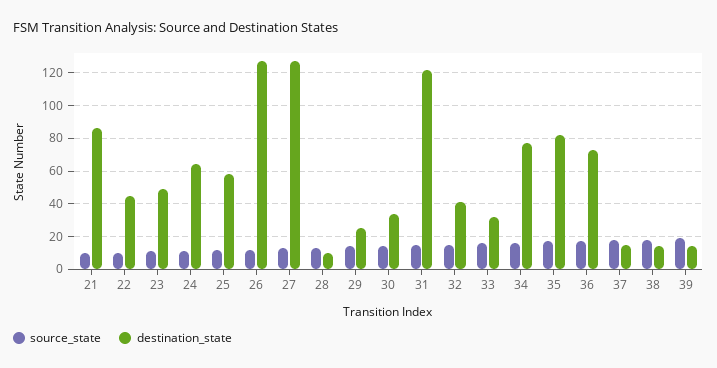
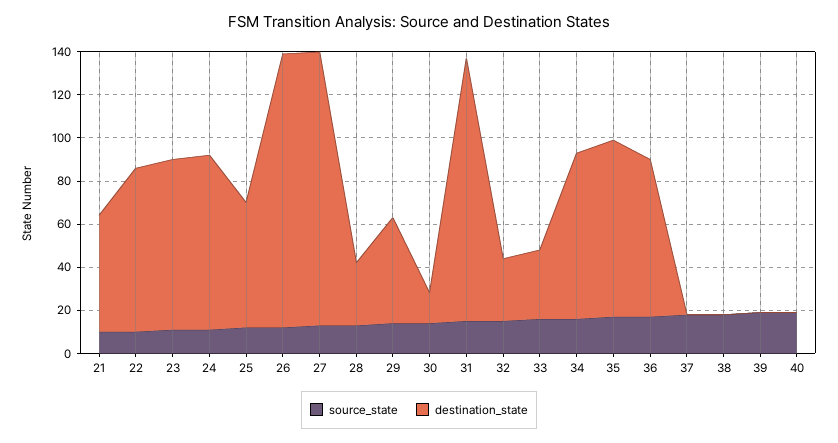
destination_state, 21: 85 -> 55
destination_state, 22: 45 -> 75
destination_state, 23: 50 -> 80
destination_state, 24: 65 -> 80
destination_state, 28: 10 -> 30
destination_state, 29: 25 -> 50
destination_state, 30: 35 -> 15
destination_state, 32: 40 -> 30
destination_state, 37: 15 -> 0
destination_state, 38: 15 -> 0
destination_state, 39: 15 -> 0
source_state, 40: none -> 20
destination_state, 40: none -> 0

